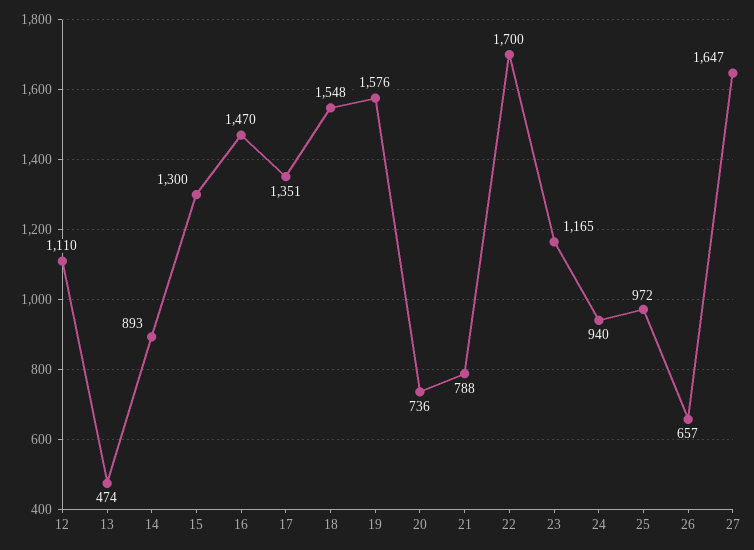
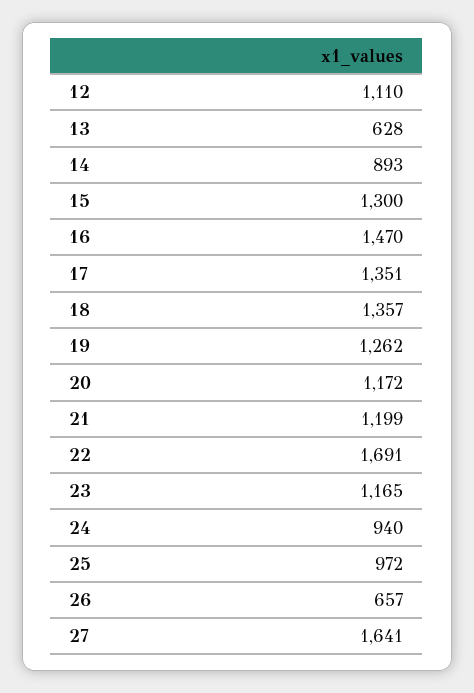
13: 474 -> 628
18: 1548 -> 1357
19: 1576 -> 1262
20: 736 -> 1172
21: 788 -> 1199
22: 1700 -> 1691
27: 1647 -> 1641

